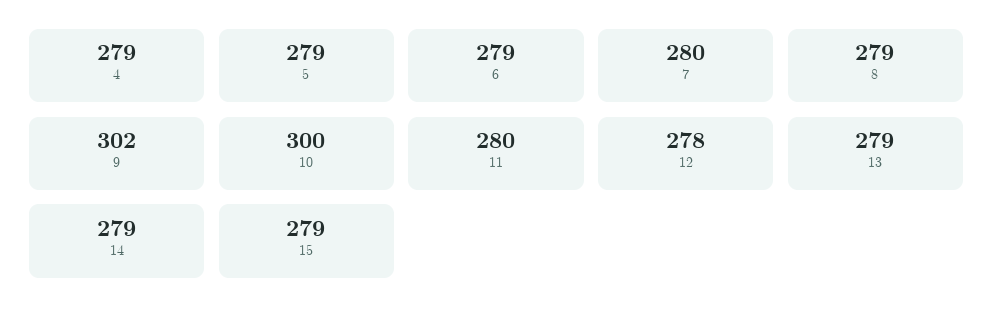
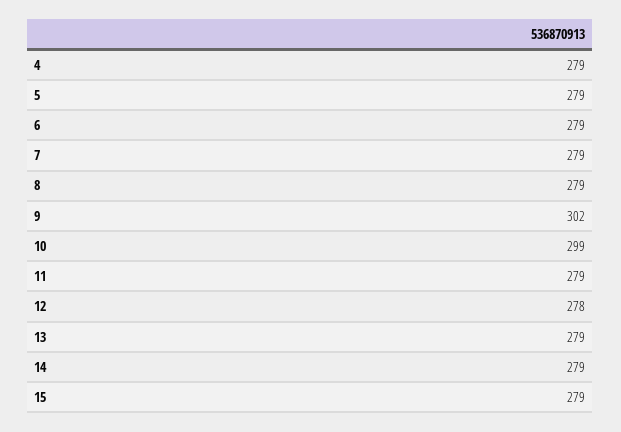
7: 280 -> 279
10: 300 -> 299
11: 280 -> 279

